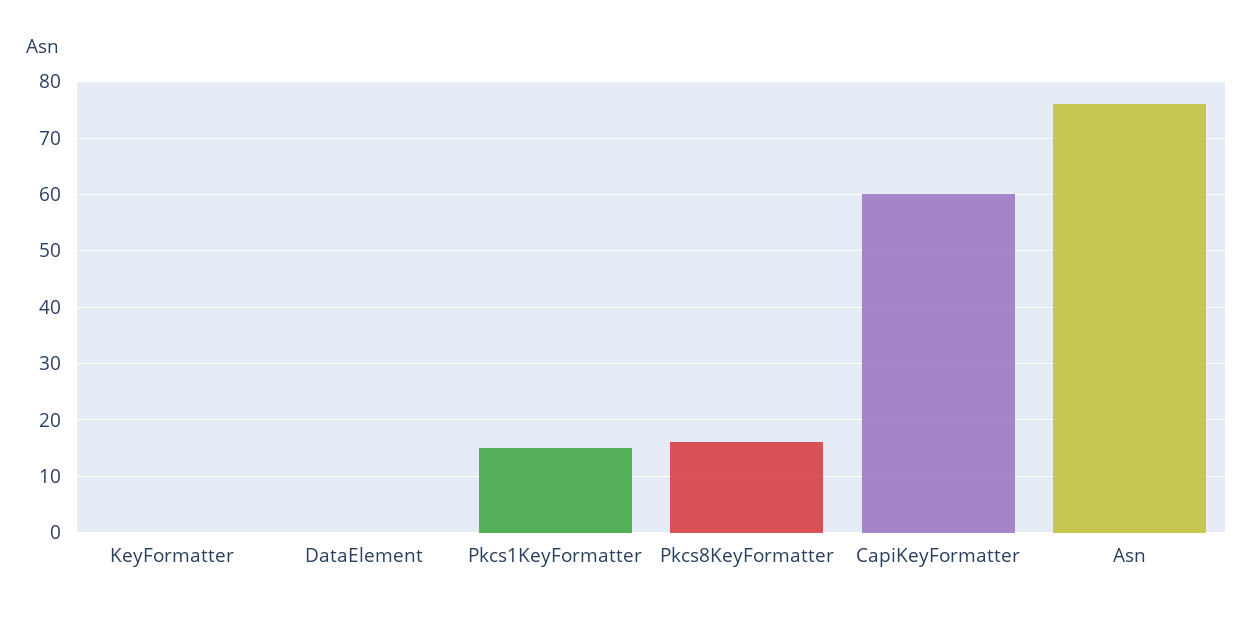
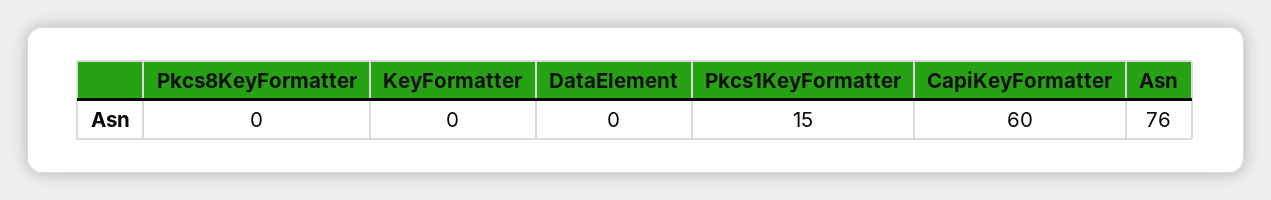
Pkcs8KeyFormatter: 15 -> 0

